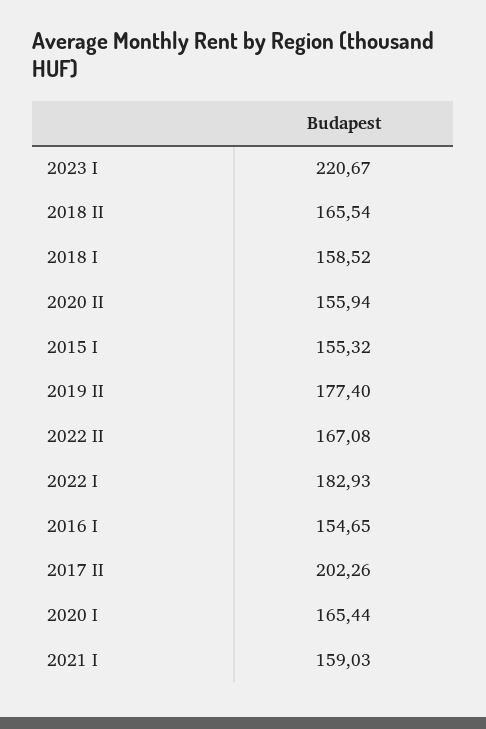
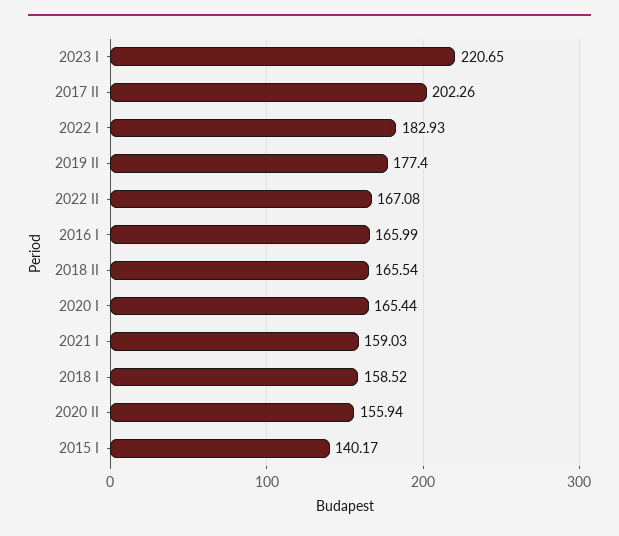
2023 I: 220.67 -> 220.65
2015 I: 155.32 -> 140.17
2016 I: 154.65 -> 165.99

